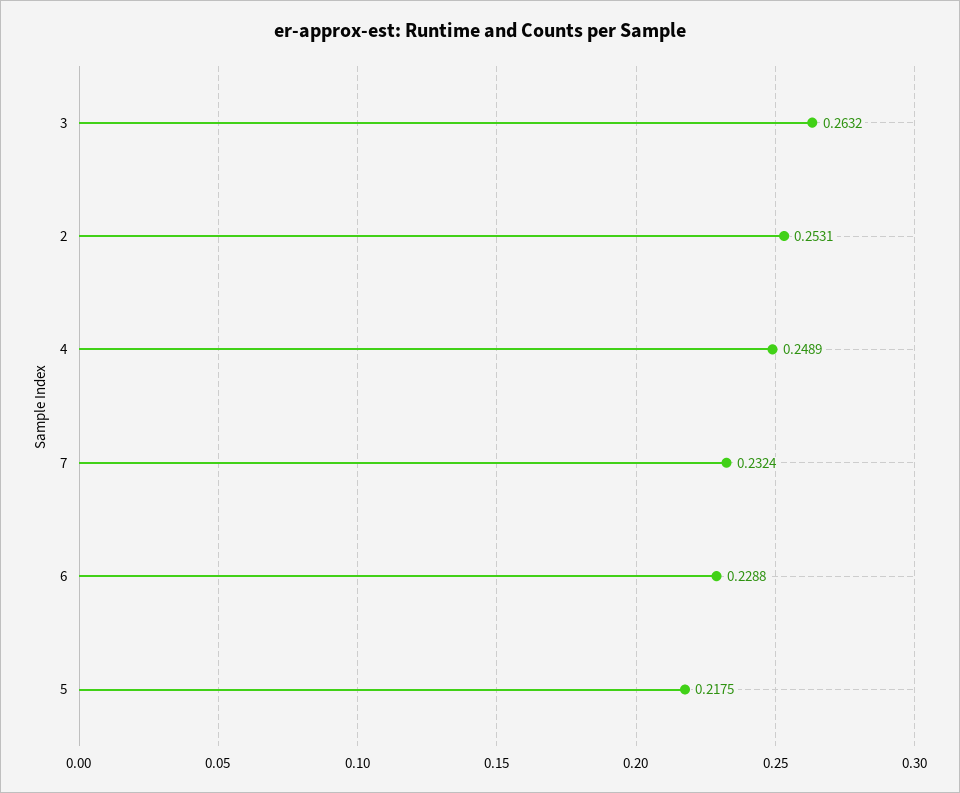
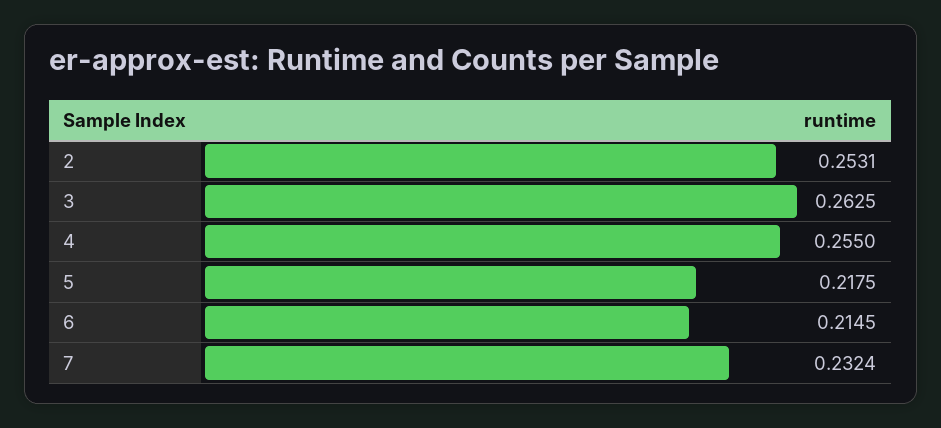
3: 0.2632 -> 0.2625
4: 0.2489 -> 0.255
6: 0.2288 -> 0.2145

